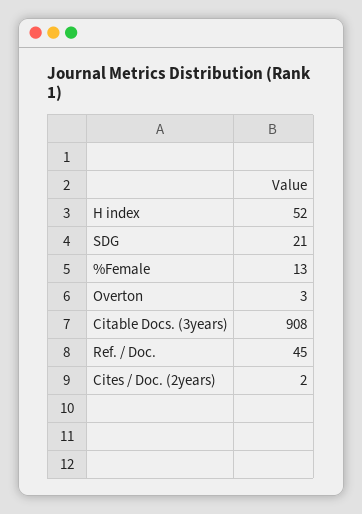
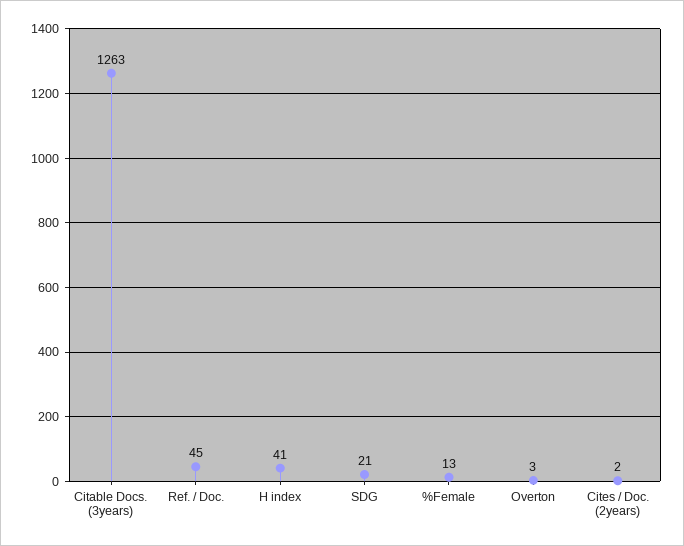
H index: 52 -> 41
Citable Docs. (3years): 908 -> 1263

